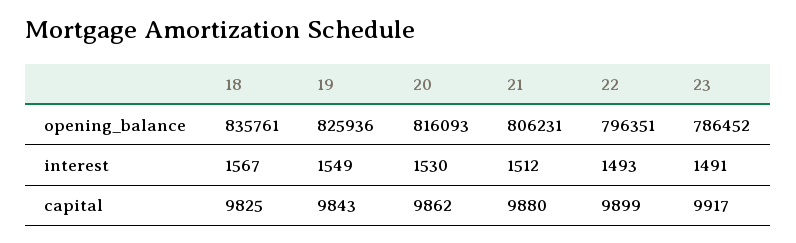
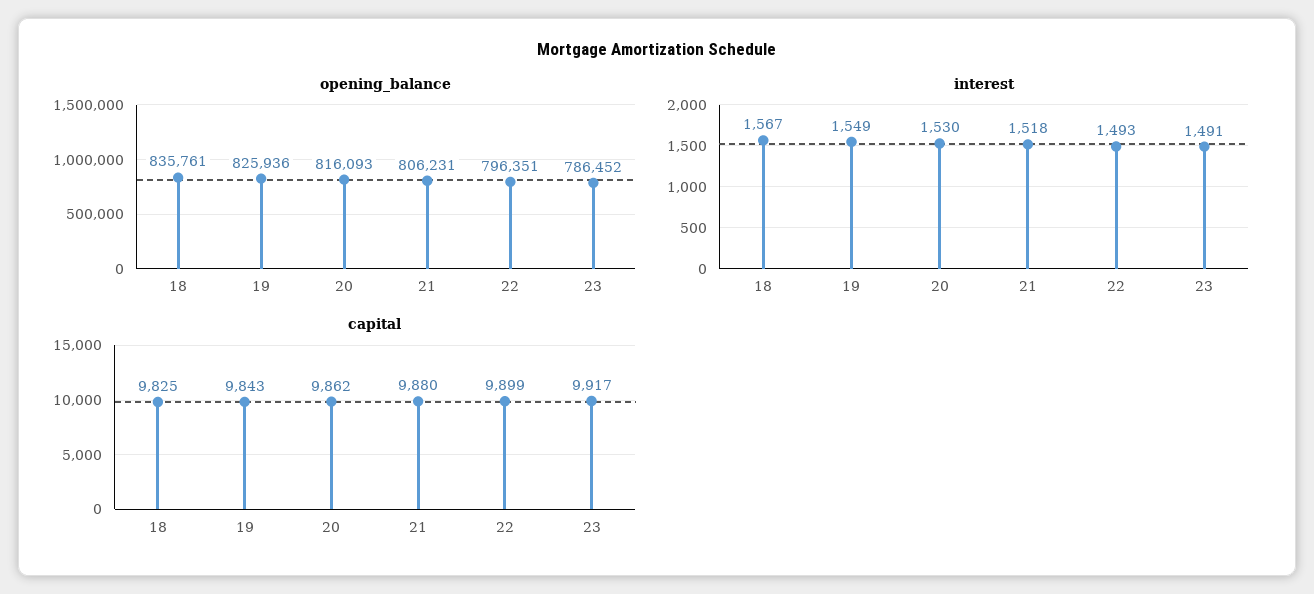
interest, 21: 1512 -> 1518

